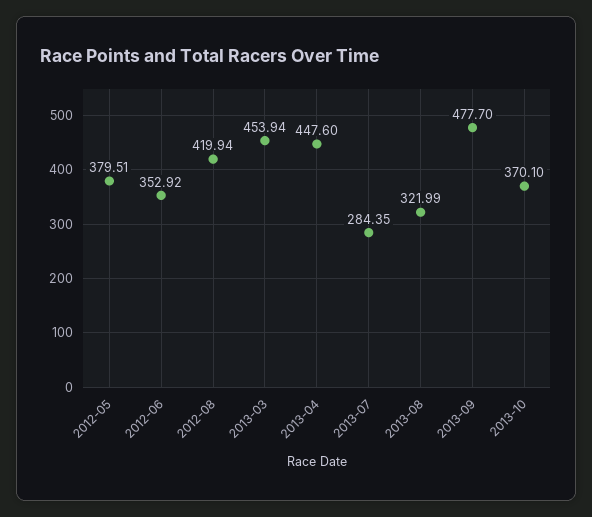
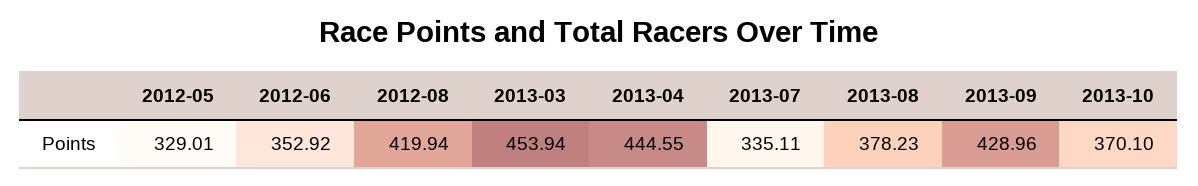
2012-05: 379.51 -> 329.01
2013-04: 447.6 -> 444.55
2013-07: 284.35 -> 335.11
2013-08: 321.99 -> 378.23
2013-09: 477.7 -> 428.96

